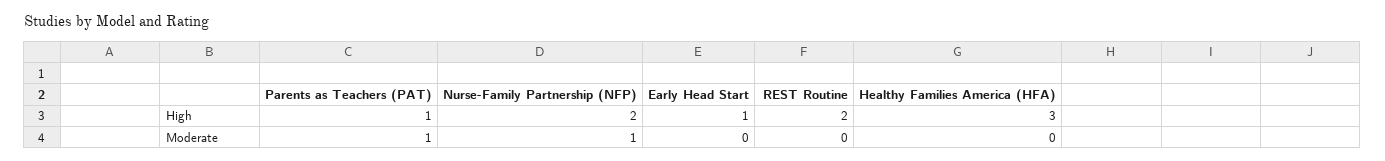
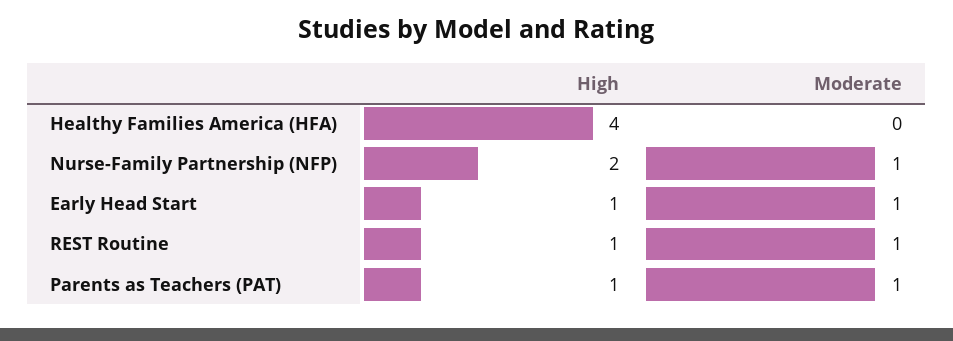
REST Routine, High: 2 -> 1
Healthy Families America (HFA), High: 3 -> 4
Early Head Start, Moderate: 0 -> 1
REST Routine, Moderate: 0 -> 1

